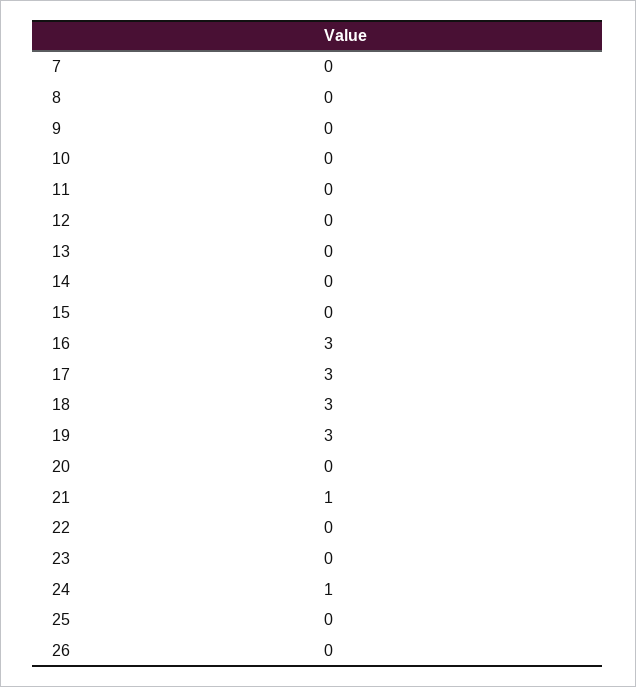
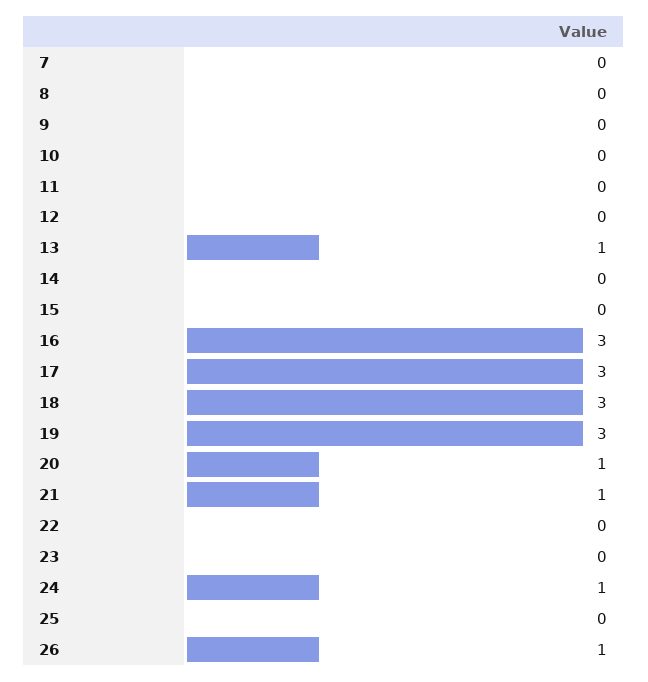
13: 0 -> 1
20: 0 -> 1
26: 0 -> 1

